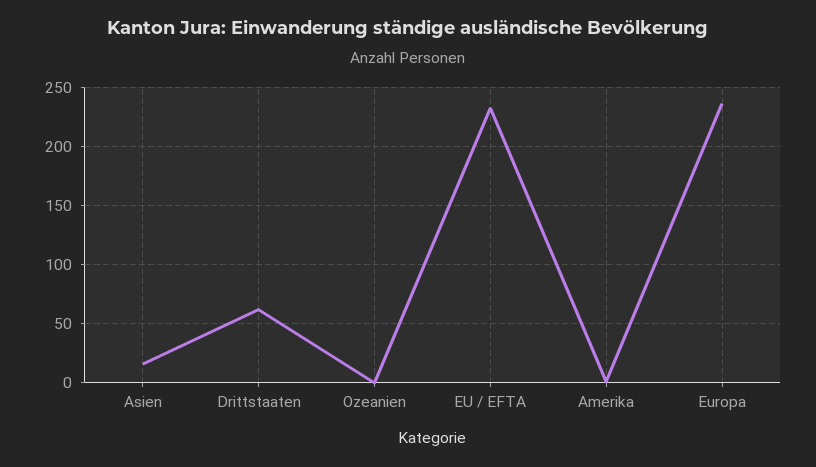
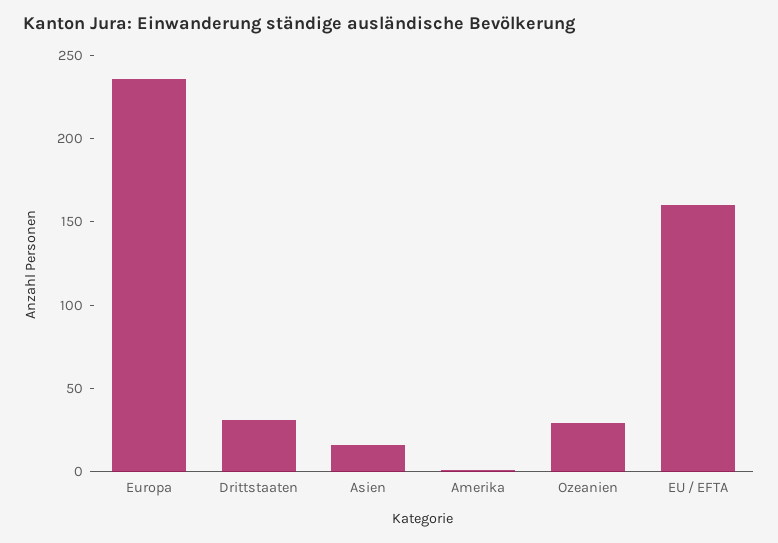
Drittstaaten: 60 -> 30
Ozeanien: 0 -> 30
EU / EFTA: 230 -> 160

